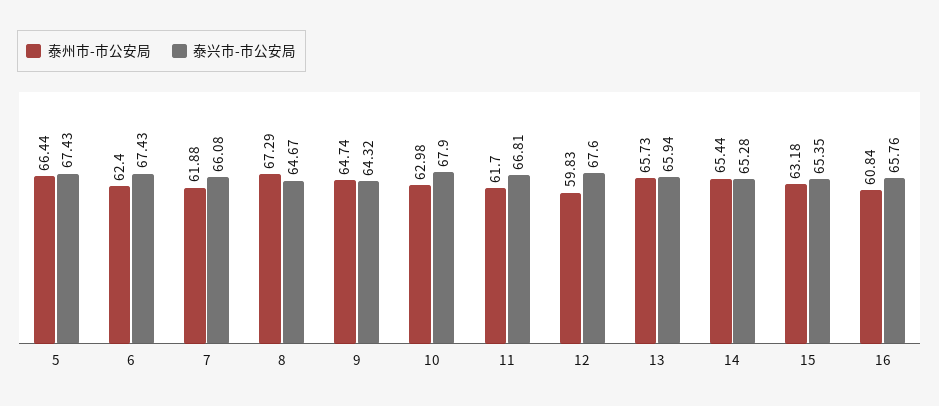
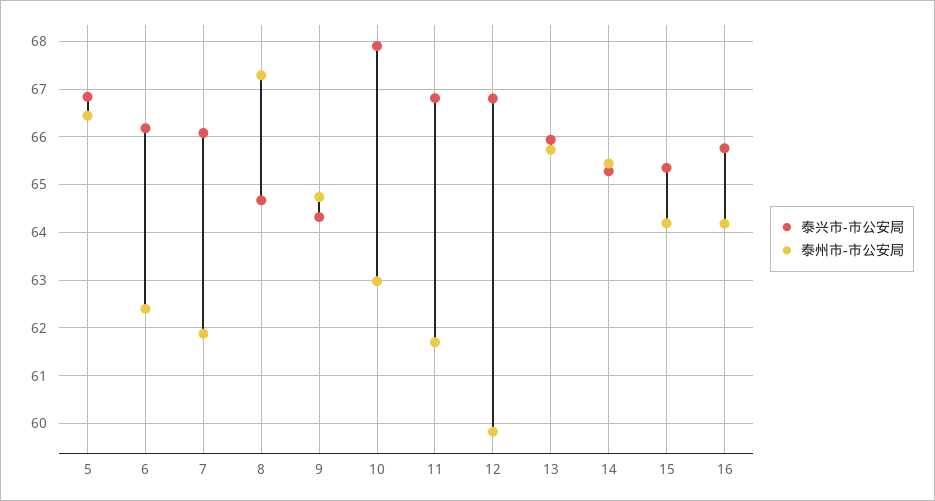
泰兴市-市公安局, 5: 67.43 -> 66.8
泰兴市-市公安局, 6: 67.43 -> 66.2
泰兴市-市公安局, 12: 67.6 -> 66.8
泰州市-市公安局, 15: 63.18 -> 64.2
泰州市-市公安局, 16: 60.84 -> 64.2

